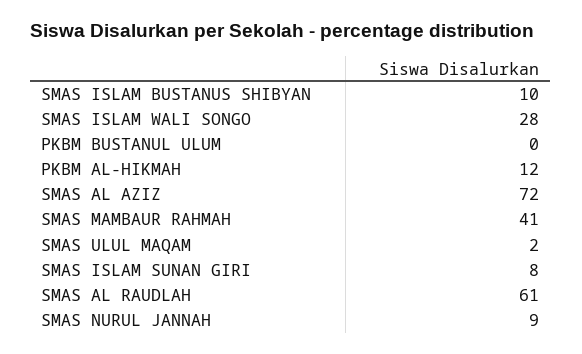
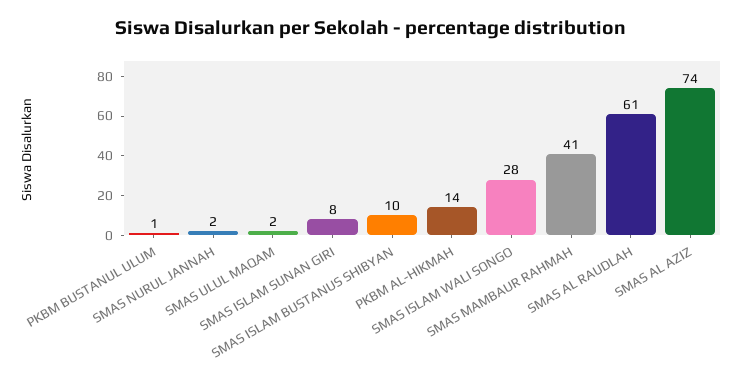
PKBM BUSTANUL ULUM: 0 -> 1
PKBM AL-HIKMAH: 12 -> 14
SMAS AL AZIZ: 72 -> 74
SMAS NURUL JANNAH: 9 -> 2

